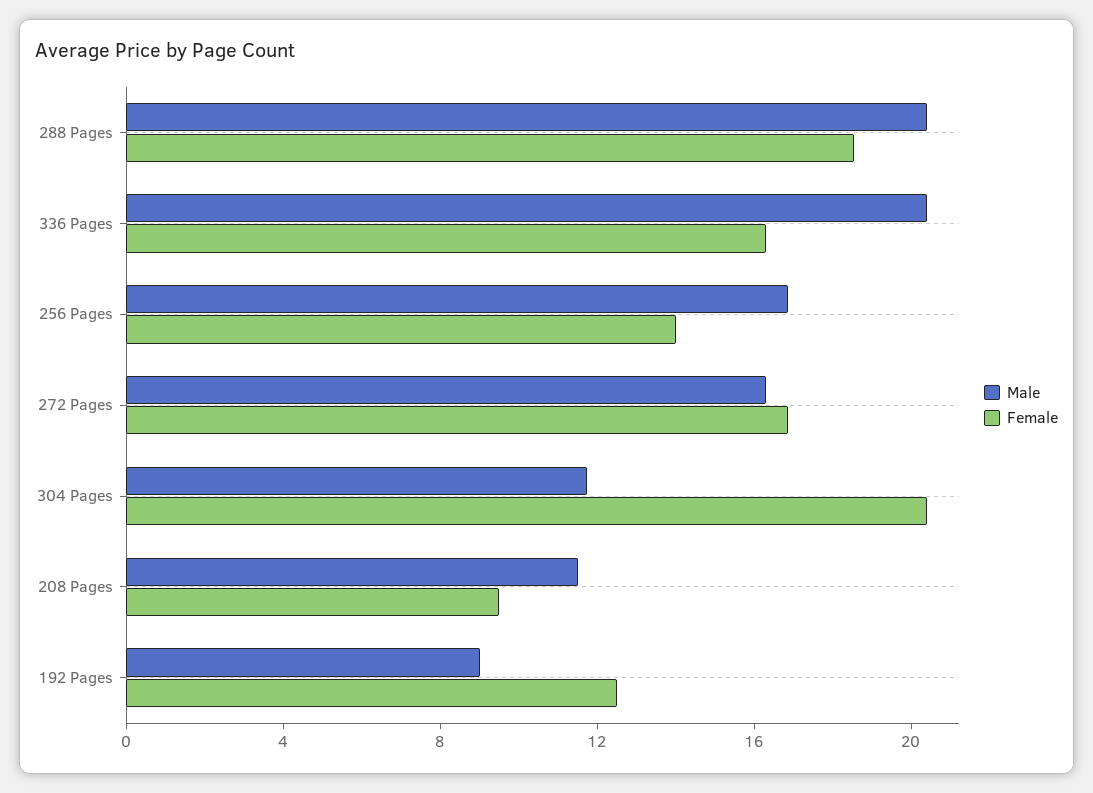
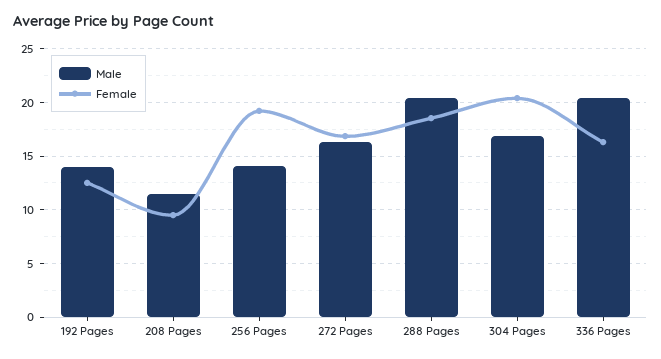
Male, 256 Pages: 17 -> 14
Female, 256 Pages: 14 -> 19
Male, 304 Pages: 12 -> 17
Male, 192 Pages: 9 -> 14

